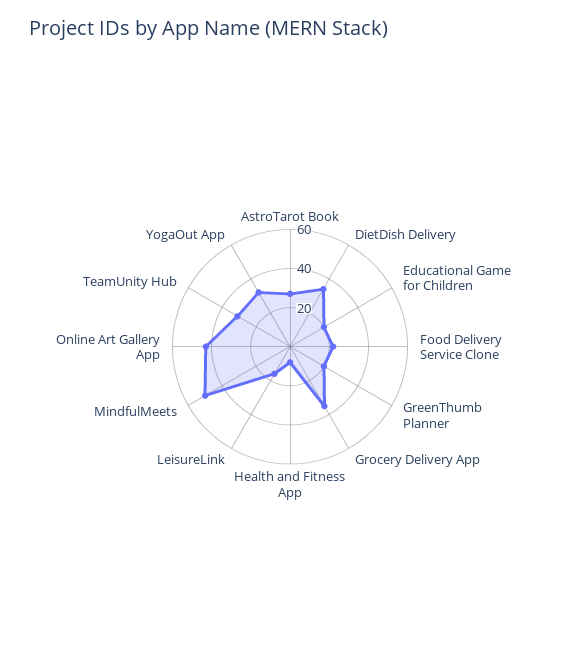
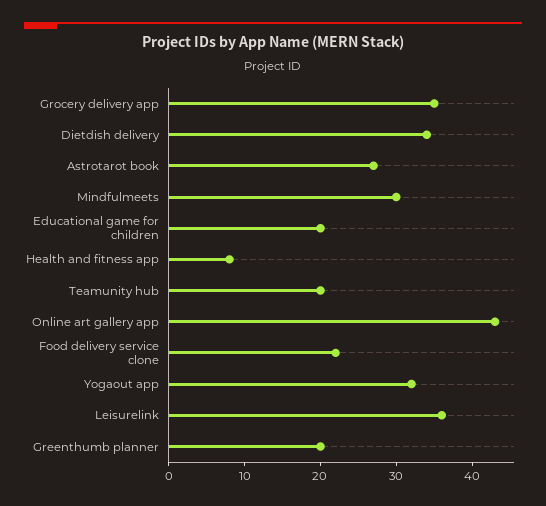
LeisureLink: 15 -> 35
MindfulMeets: 50 -> 30
TeamUnity Hub: 30 -> 20

